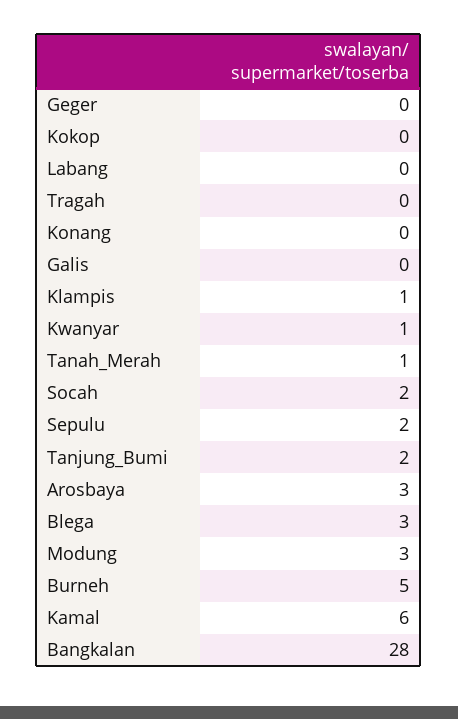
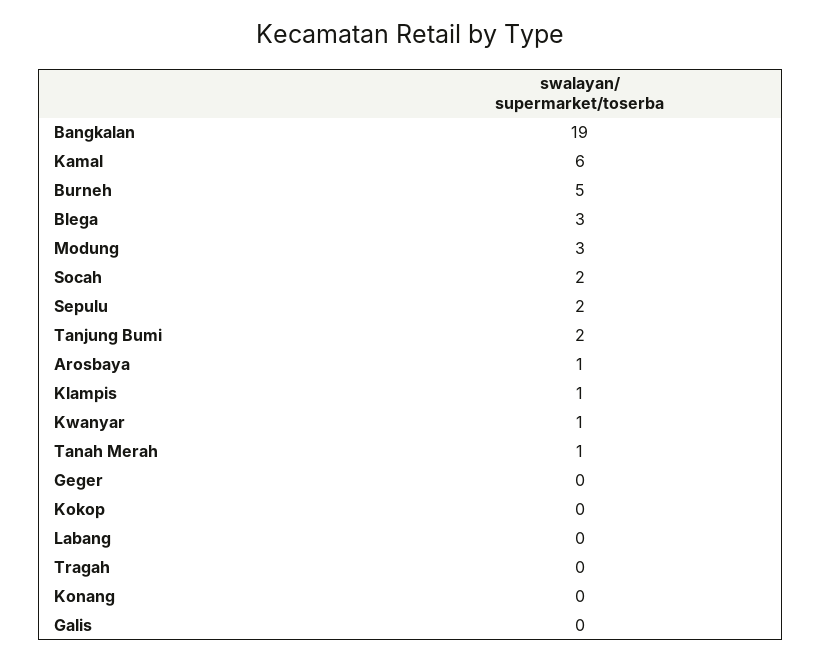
Arosbaya: 3 -> 1
Bangkalan: 28 -> 19

